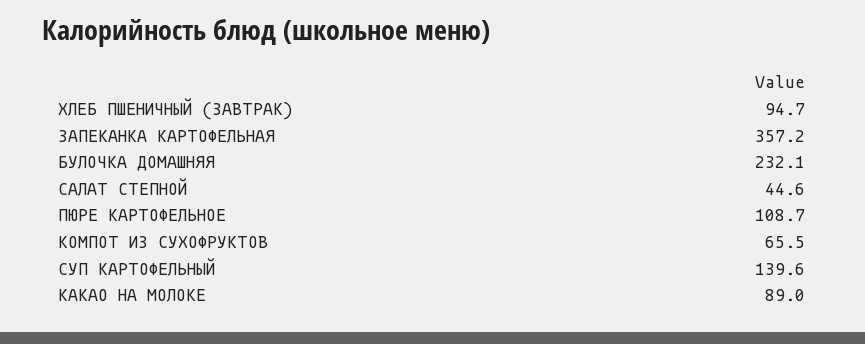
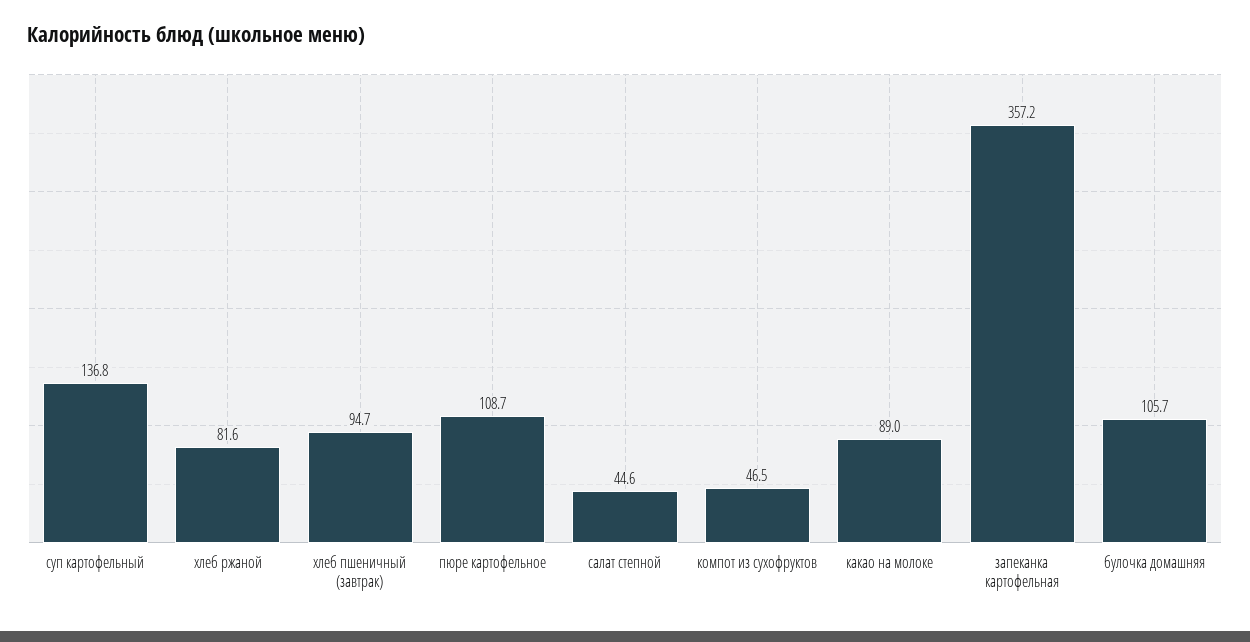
БУЛОЧКА ДОМАШНЯЯ: 232.1 -> 105.7
КОМПОТ ИЗ СУХОФРУКТОВ: 65.5 -> 46.5
СУП КАРТОФЕЛЬНЫЙ: 139.6 -> 136.8
хлеб ржаной: none -> 81.6

